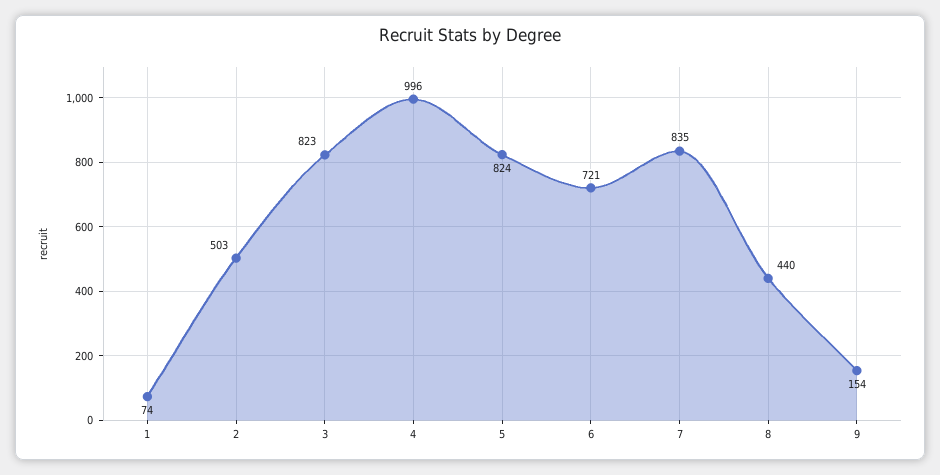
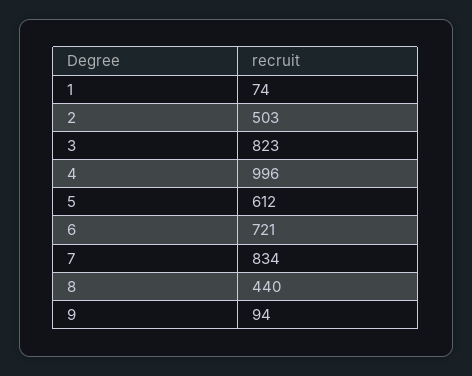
5: 824 -> 612
7: 835 -> 834
9: 154 -> 94

